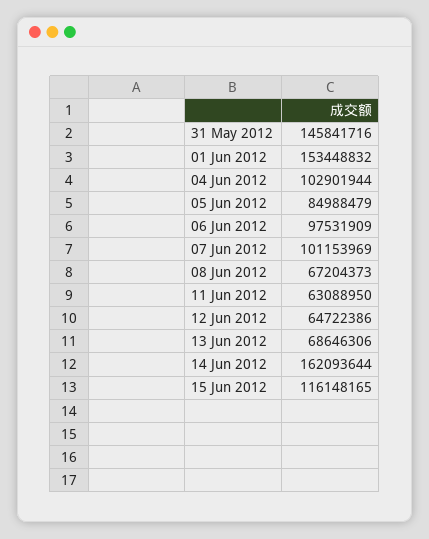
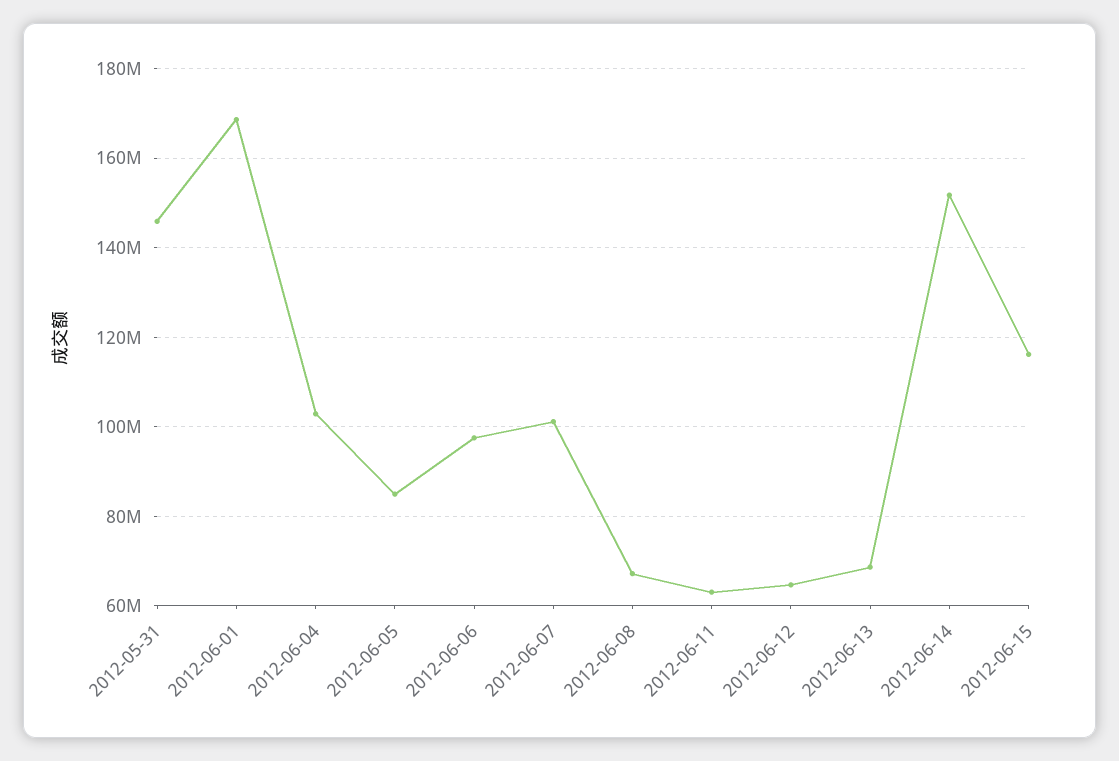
01 Jun 2012: 153448832 -> 168000000
14 Jun 2012: 162093644 -> 152000000

